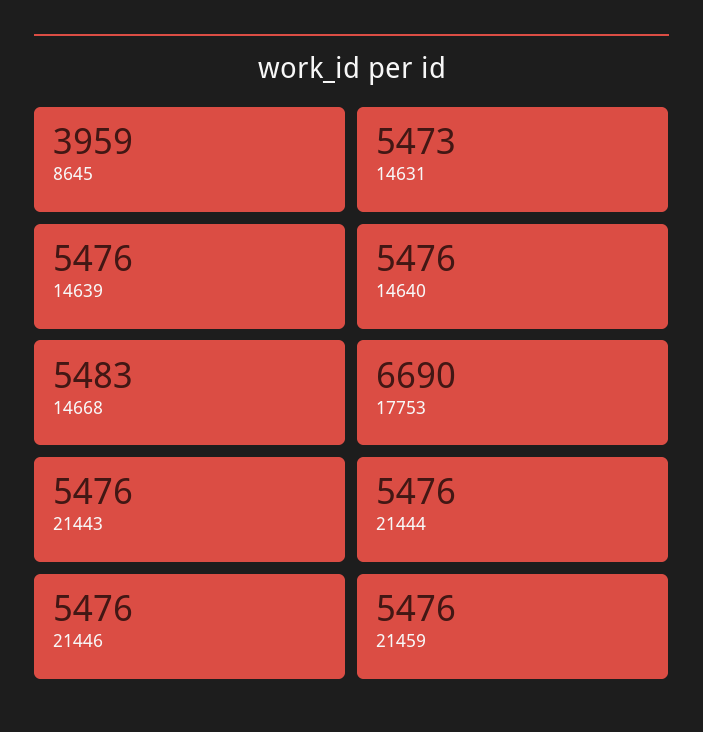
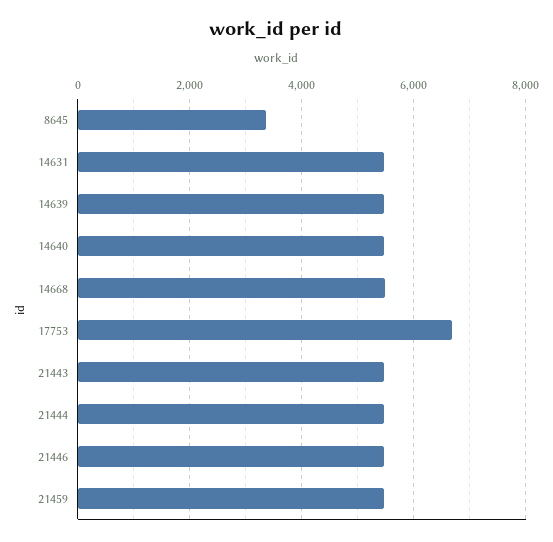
8645: 3959 -> 3400

